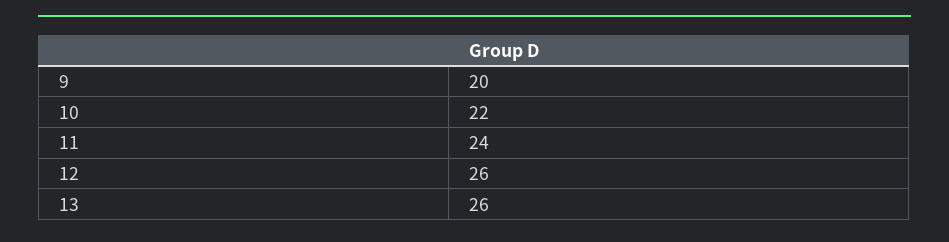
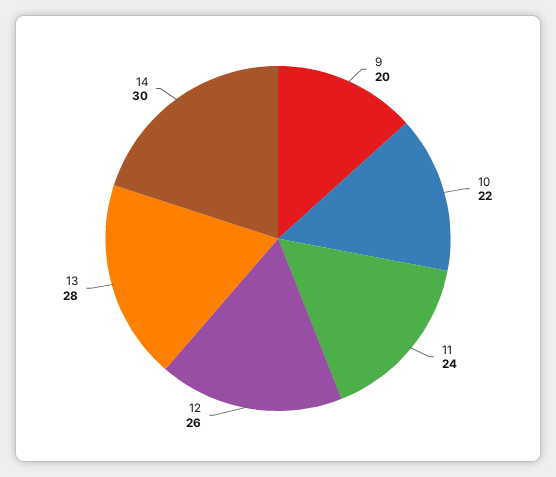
13: 26 -> 28
14: none -> 30

